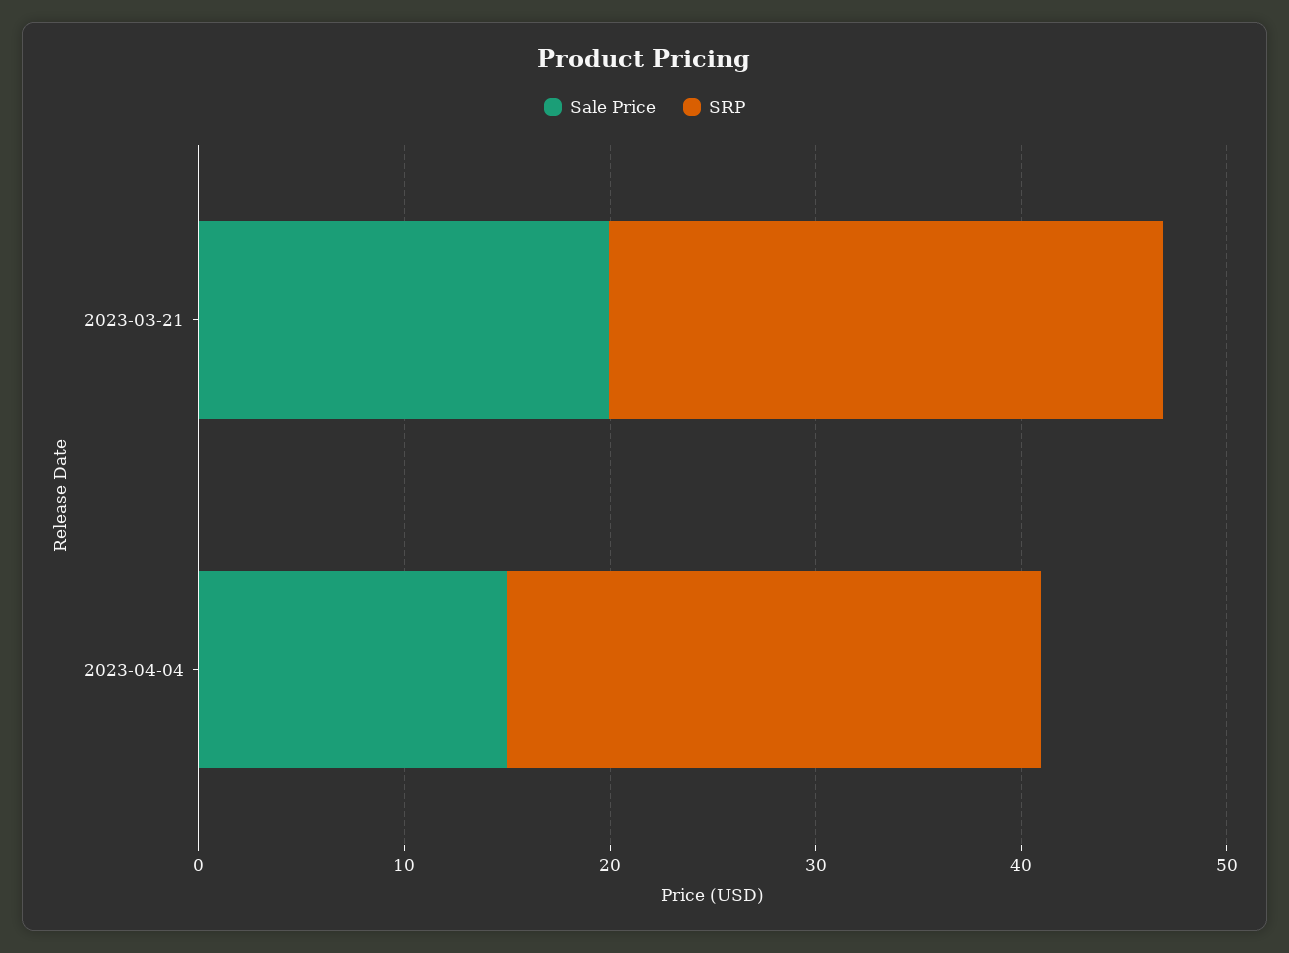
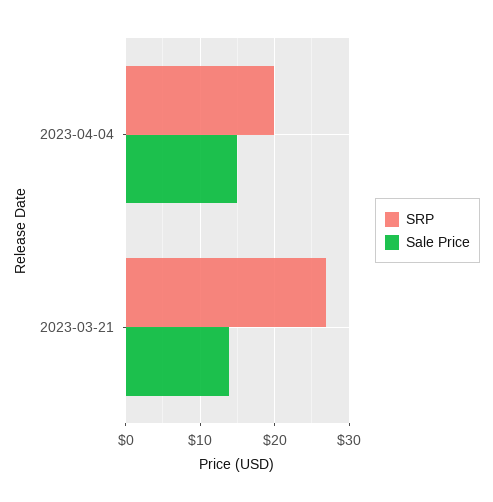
Sale Price, 2023-03-21: 20 -> 14
SRP, 2023-04-04: 26 -> 20

